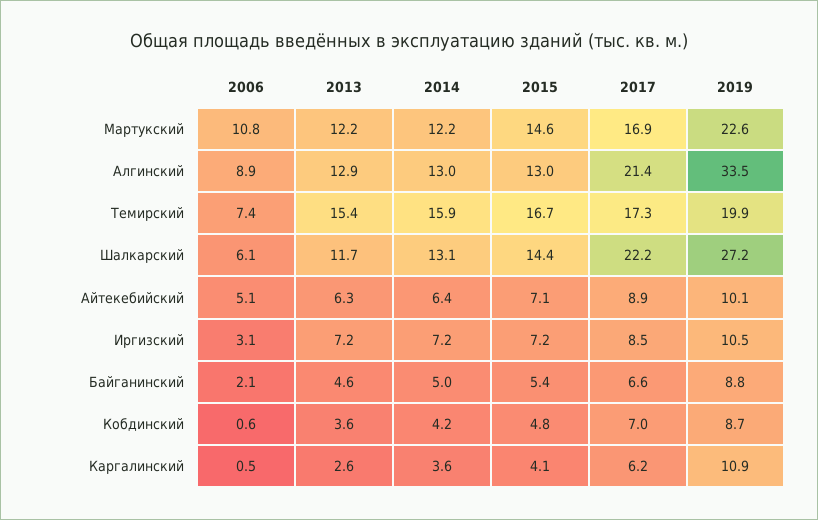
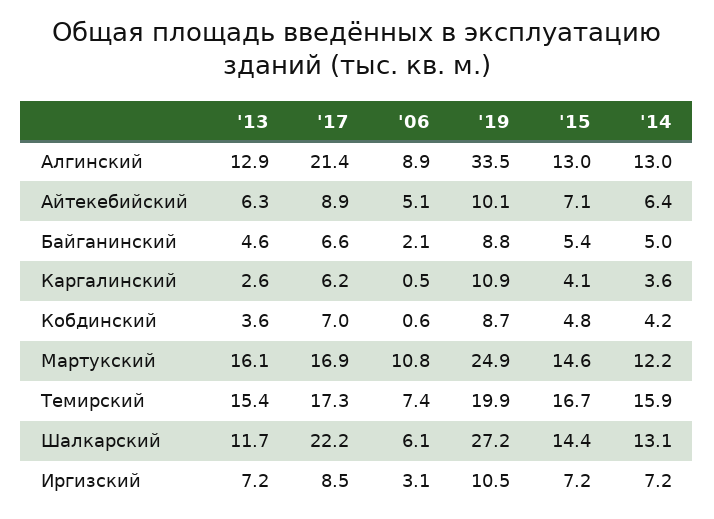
2013, Мартукский: 12.2 -> 16.1
2019, Мартукский: 22.6 -> 24.9

